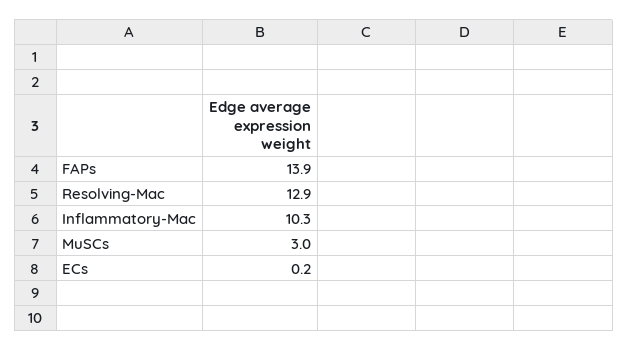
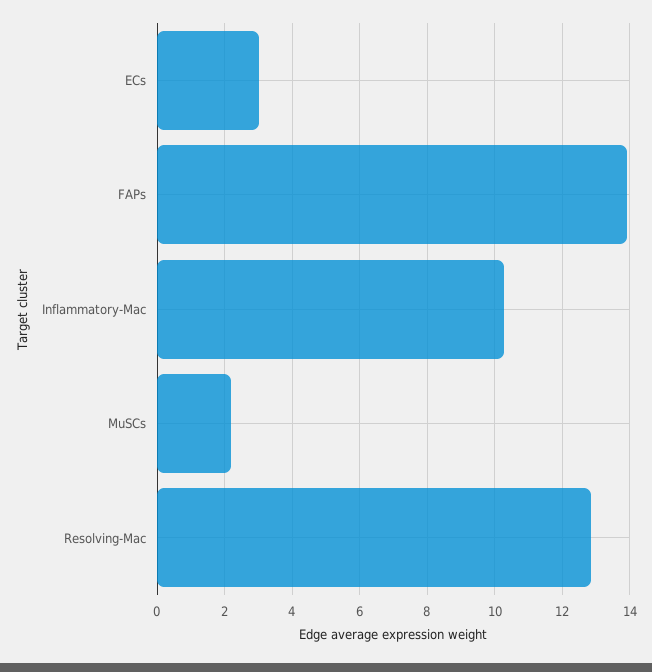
MuSCs: 3 -> 2.2
ECs: 0.2 -> 3

